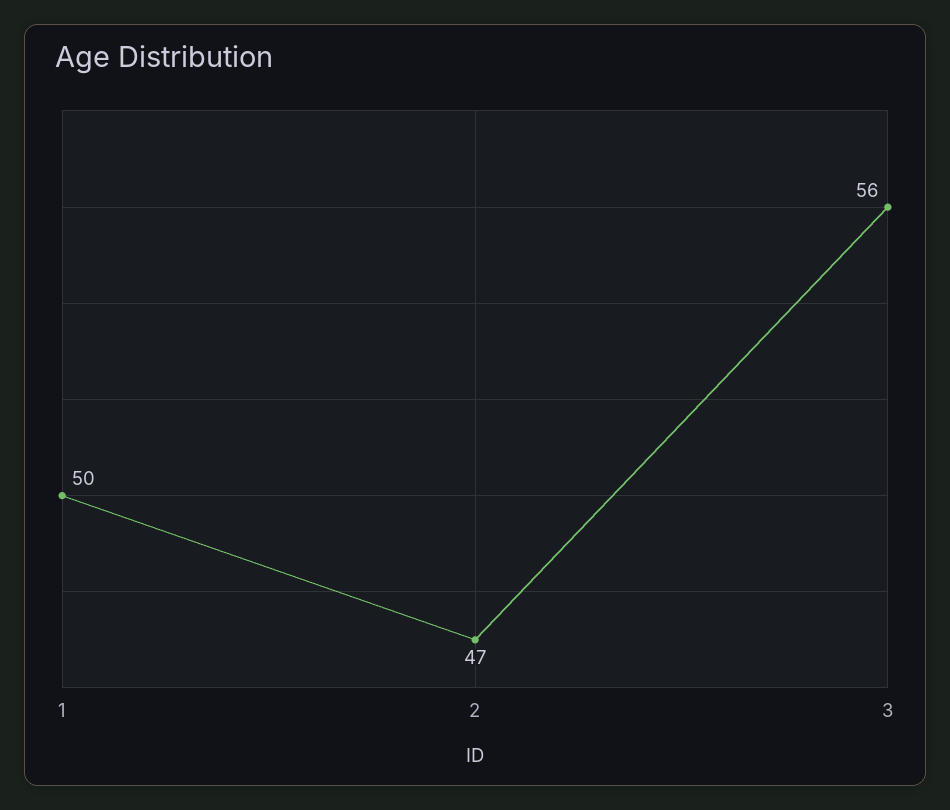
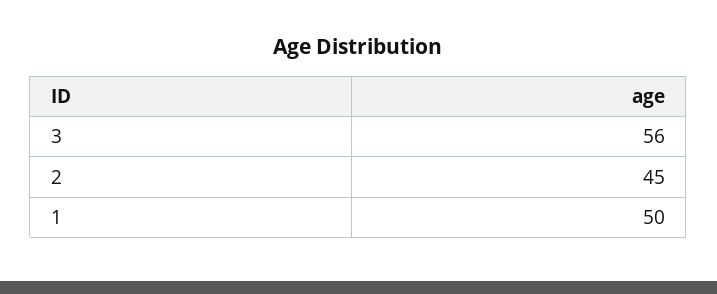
2: 47 -> 45

